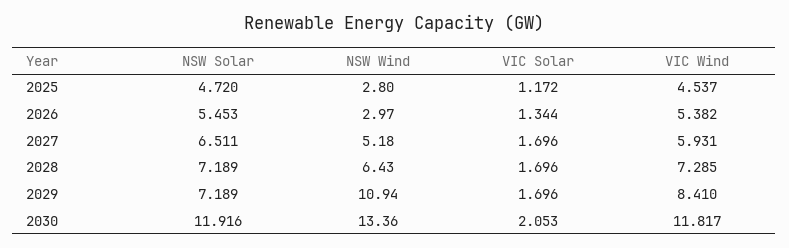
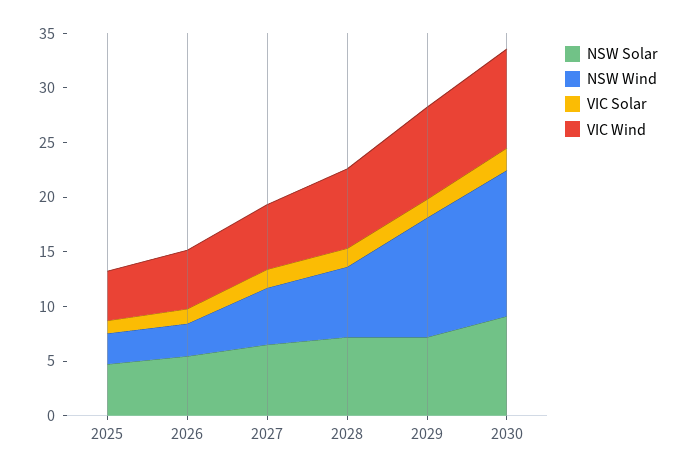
NSW Solar, 2030: 11.916 -> 9
VIC Wind, 2030: 11.817 -> 9

